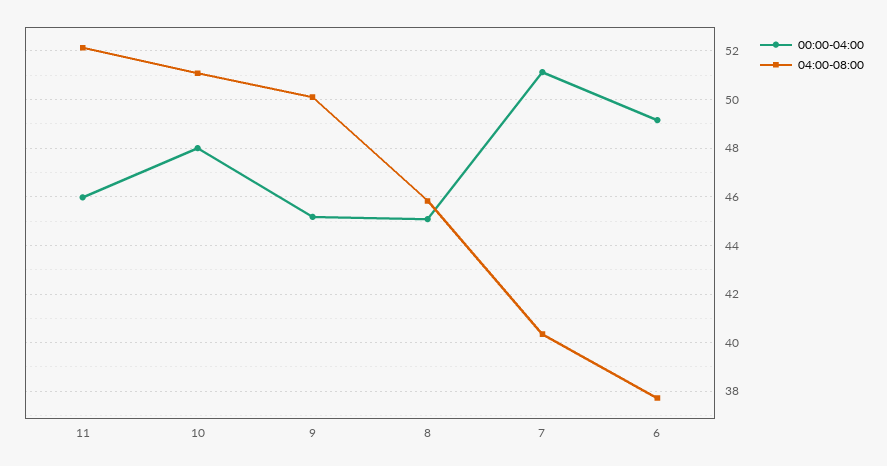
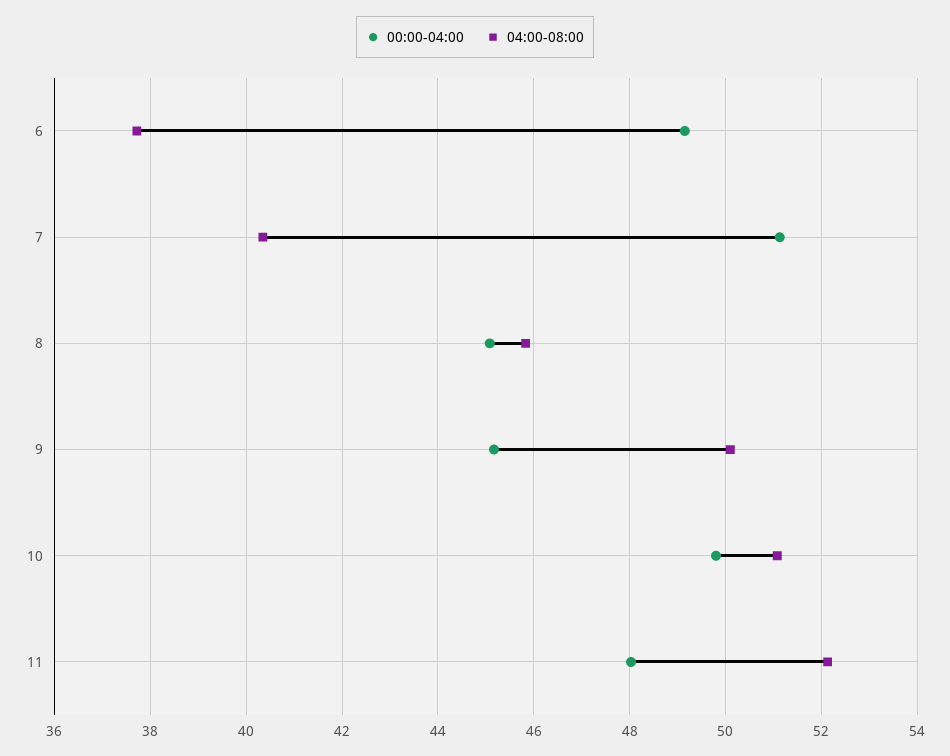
00:00-04:00, 11: 46 -> 48
00:00-04:00, 10: 48 -> 49.8

